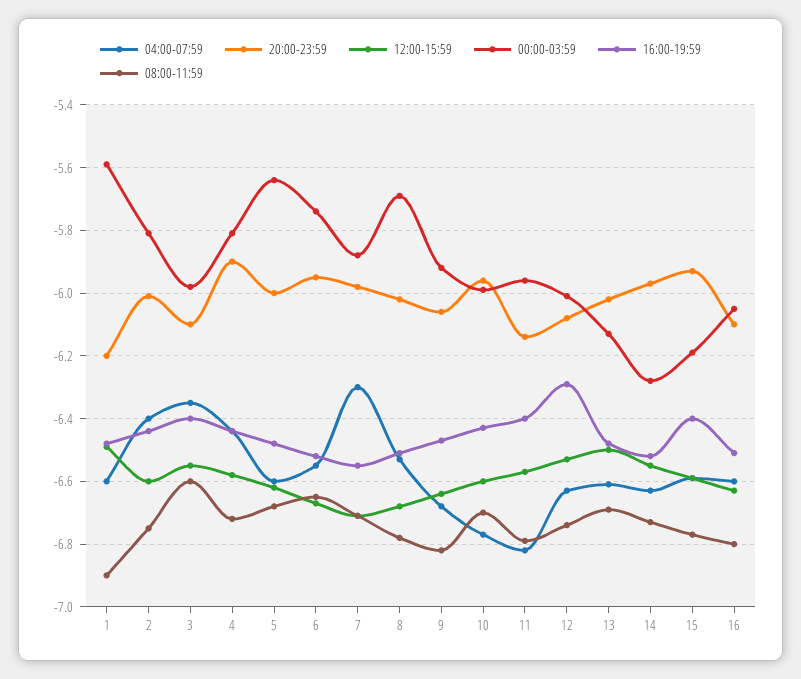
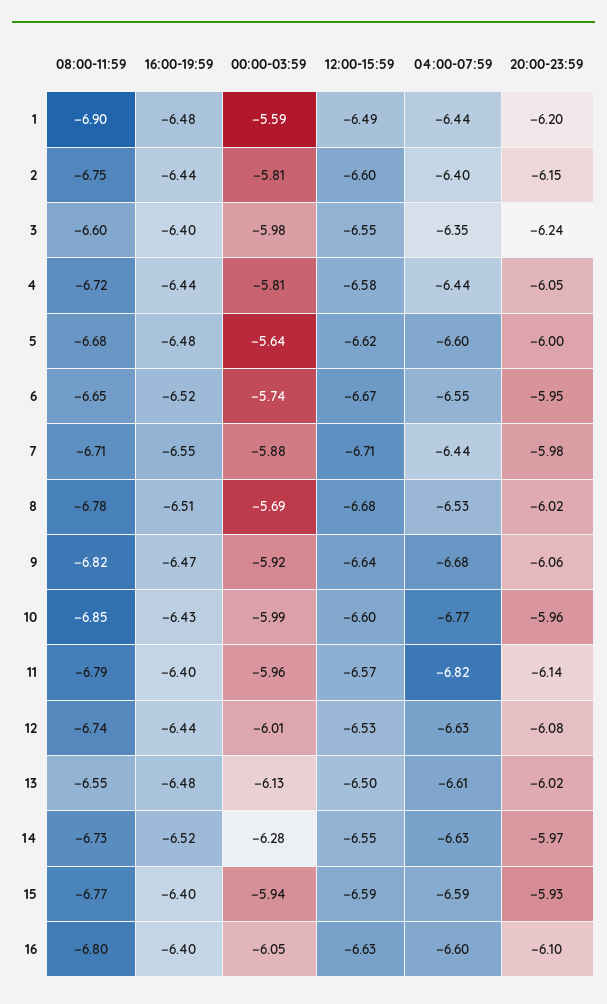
04:00-07:59, 1: -6.6 -> -6.44
20:00-23:59, 2: -6 -> -6.15
20:00-23:59, 3: -6.1 -> -6.24
20:00-23:59, 4: -5.9 -> -6.05
04:00-07:59, 7: -6.3 -> -6.44
08:00-11:59, 10: -6.7 -> -6.85
16:00-19:59, 12: -6.3 -> -6.44
08:00-11:59, 13: -6.7 -> -6.55
00:00-03:59, 15: -6.2 -> -5.94
16:00-19:59, 16: -6.5 -> -6.4

